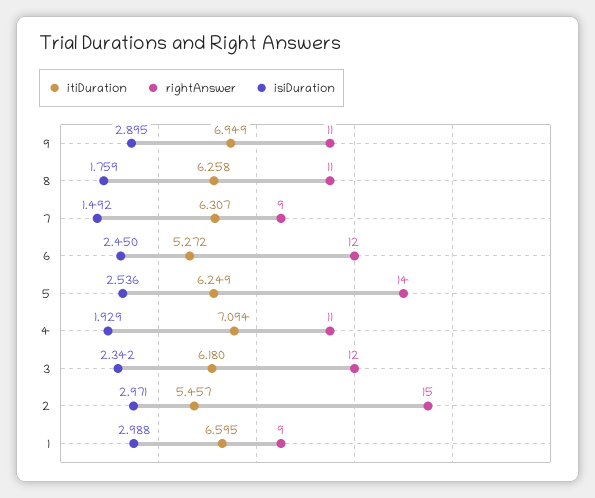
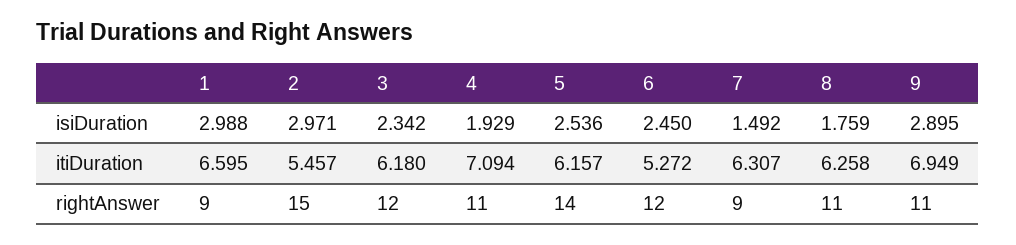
itiDuration, 5: 6.249 -> 6.157

